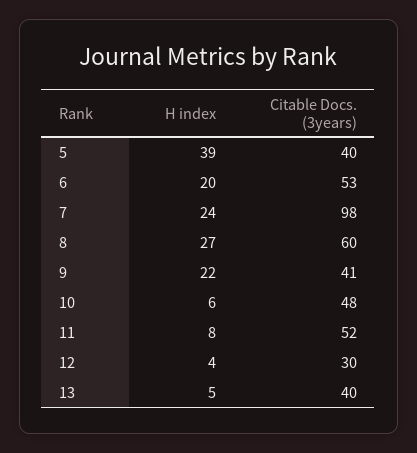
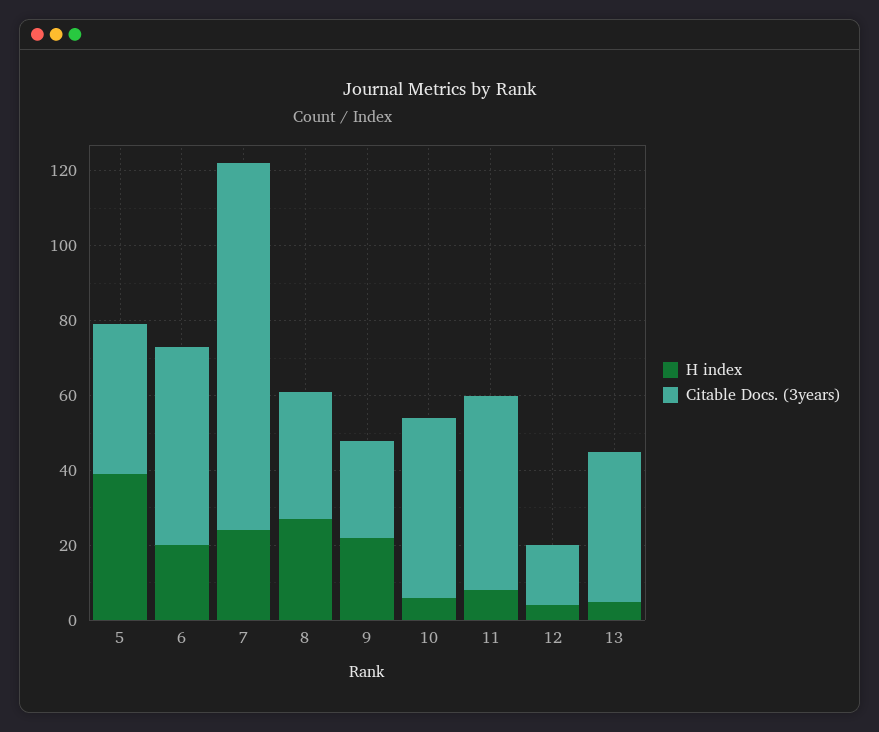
Citable Docs. (3years), 8: 60 -> 35
Citable Docs. (3years), 9: 41 -> 25
Citable Docs. (3years), 12: 30 -> 15

